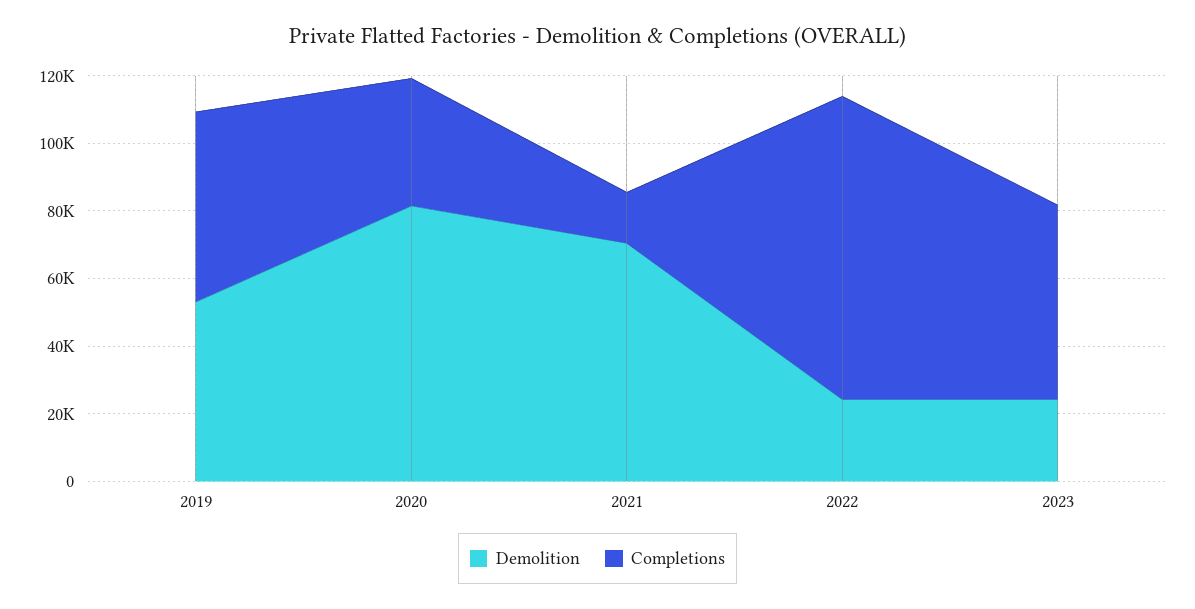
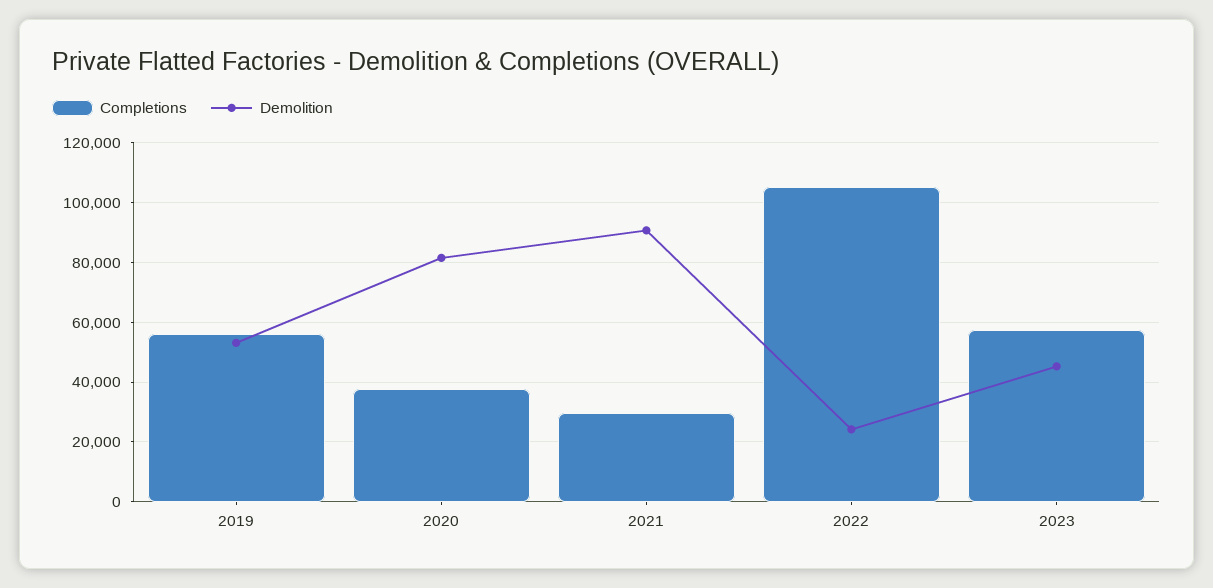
Demolition, 2021: 70000 -> 90000
Completions, 2021: 15000 -> 30000
Completions, 2022: 90000 -> 105000
Demolition, 2023: 25000 -> 45000

